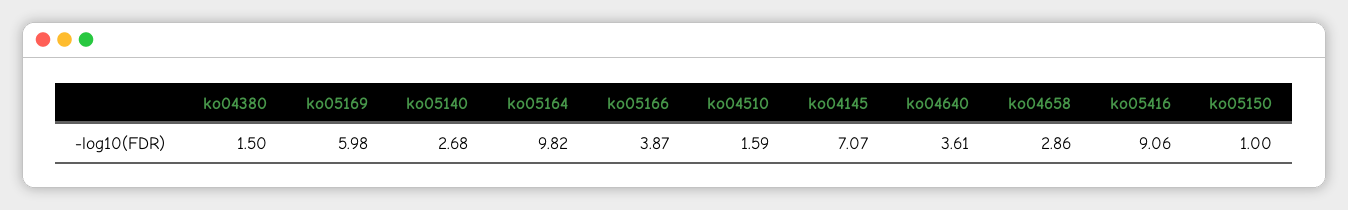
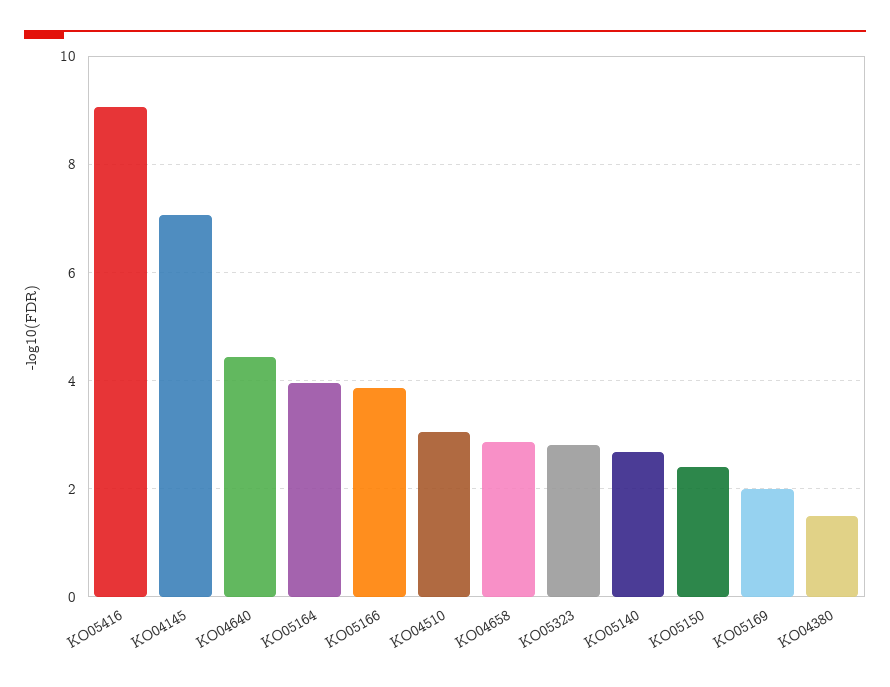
ko05169: 5.98 -> 2
ko05164: 9.82 -> 4
ko04510: 1.59 -> 3
ko04640: 3.61 -> 4.4
ko05150: 1 -> 2.4
KO05323: none -> 2.8

